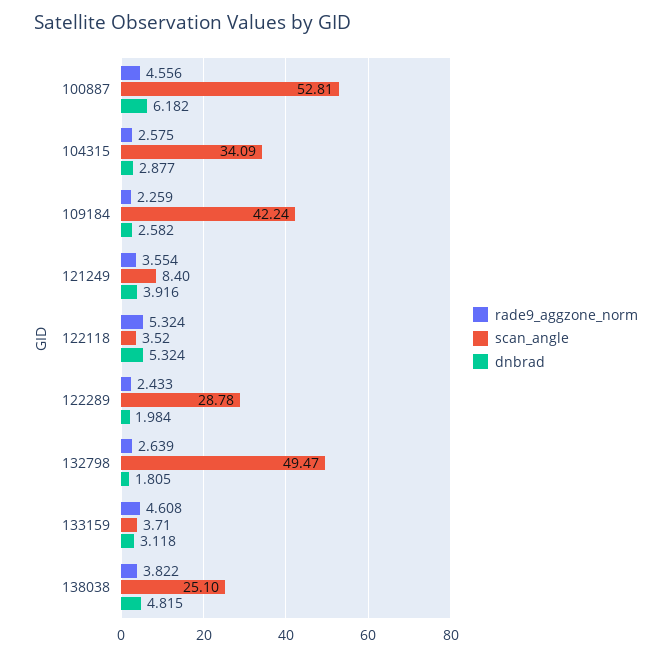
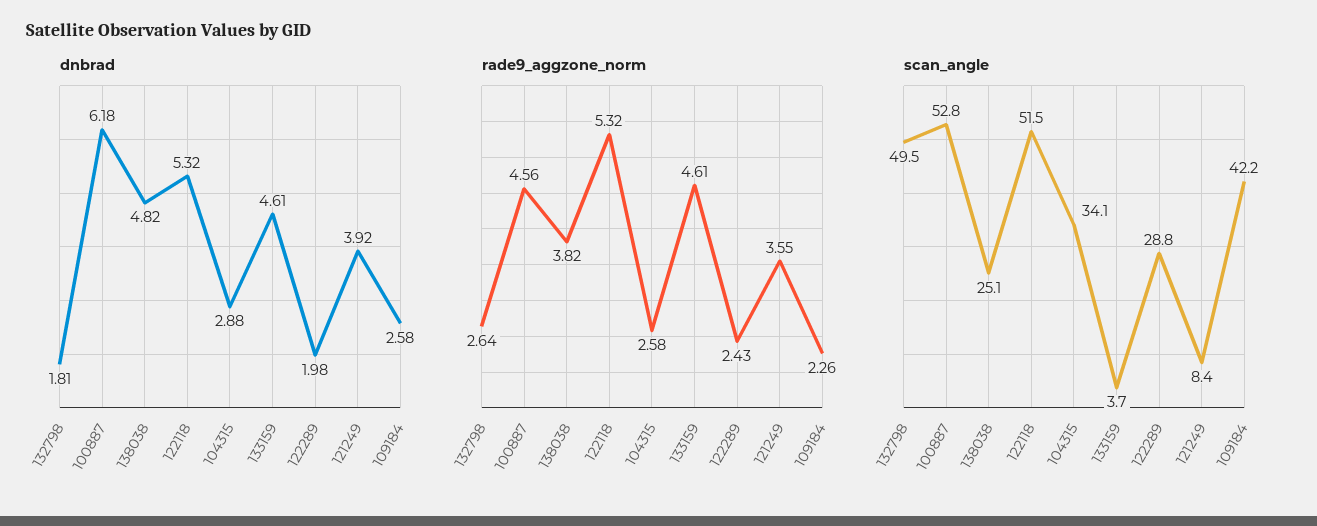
scan_angle, 122118: 3.52 -> 51.5
dnbrad, 133159: 3.118 -> 4.61

